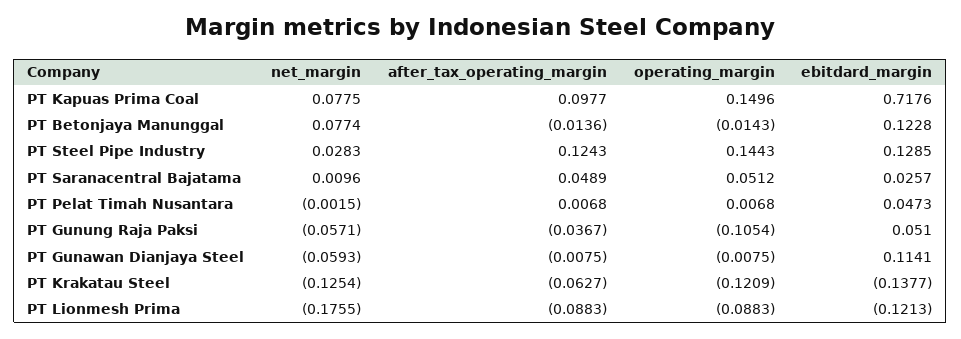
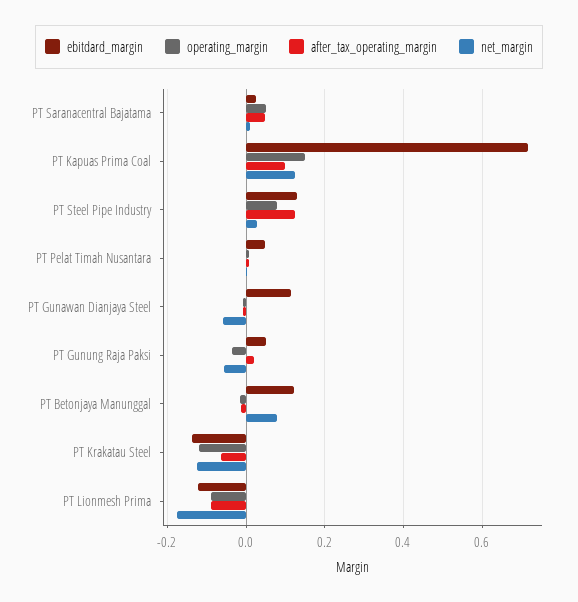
net_margin, PT Kapuas Prima Coal: 0.0775 -> 0.12
operating_margin, PT Steel Pipe Industry: 0.1443 -> 0.08
after_tax_operating_margin, PT Gunung Raja Paksi: -0.0367 -> 0.02
operating_margin, PT Gunung Raja Paksi: -0.1054 -> -0.04

